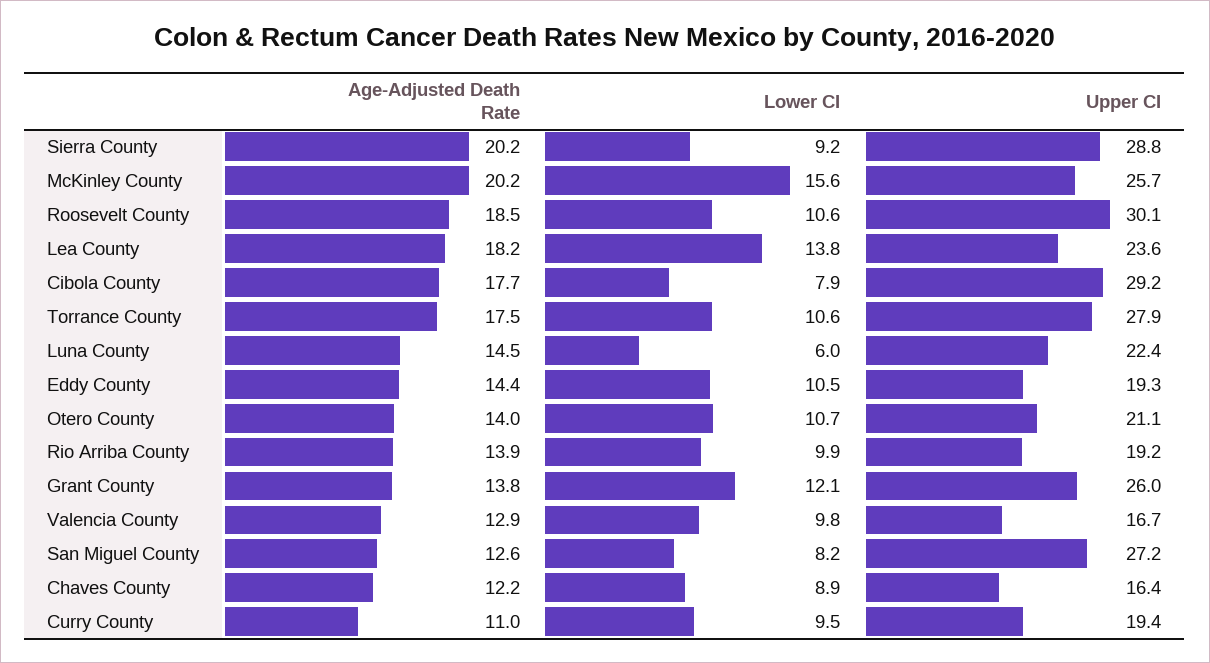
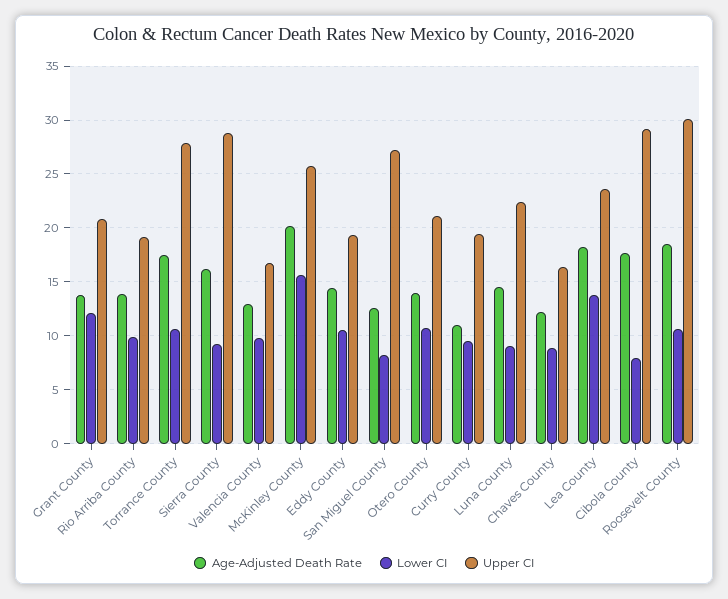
Age-Adjusted Death Rate, Sierra County: 20.2 -> 16
Lower CI, Luna County: 6 -> 9
Upper CI, Grant County: 26 -> 21

